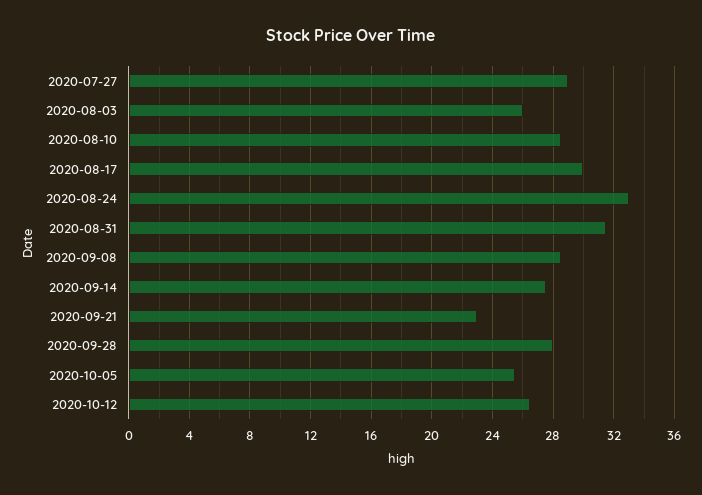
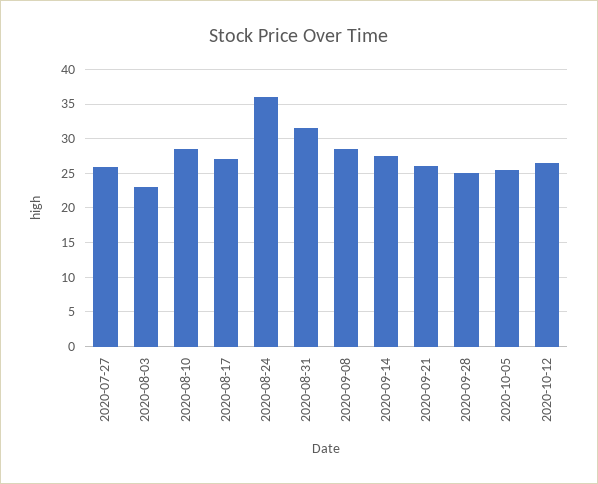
2020-07-27: 29 -> 26
2020-08-03: 26 -> 23
2020-08-17: 30 -> 27
2020-08-24: 33 -> 36
2020-09-21: 23 -> 26
2020-09-28: 28 -> 25

